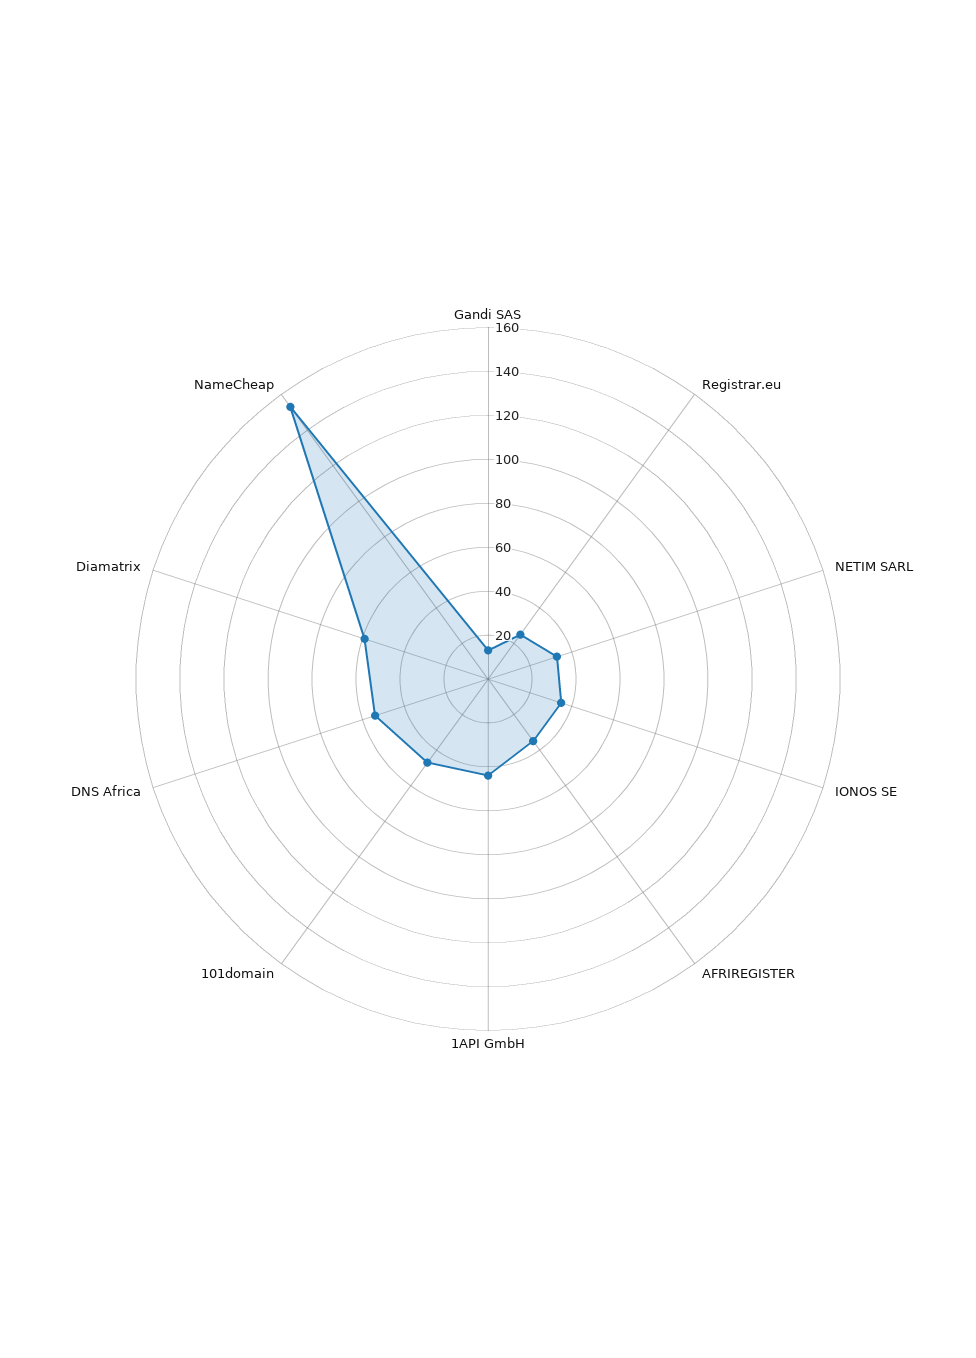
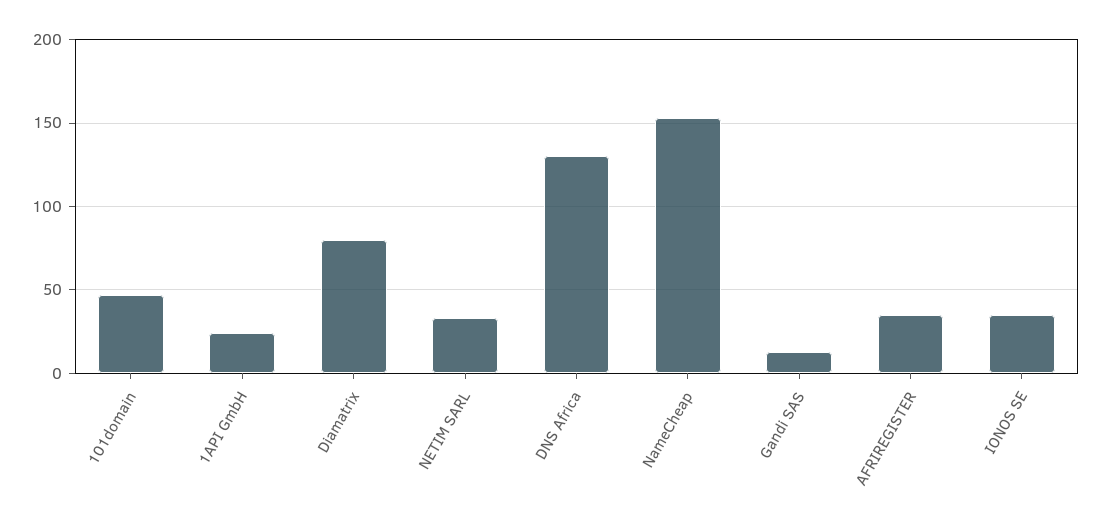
Registrar.eu: 25 -> none
1API GmbH: 45 -> 25
DNS Africa: 55 -> 130
Diamatrix: 60 -> 80

